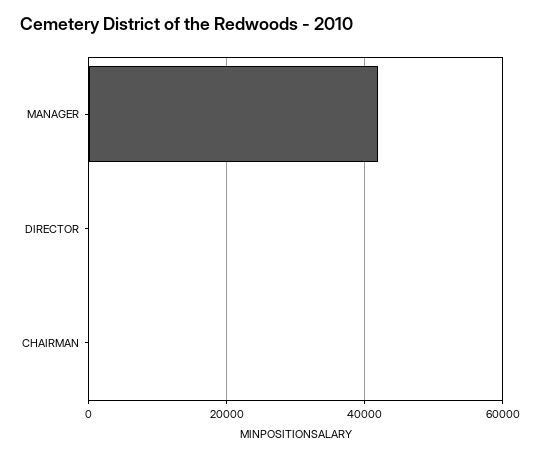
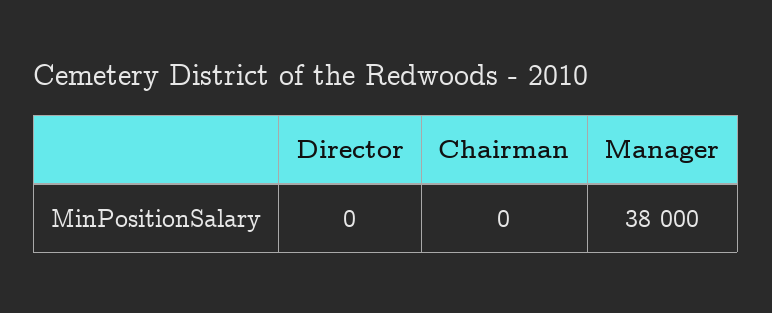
MANAGER: 42000 -> 38000

